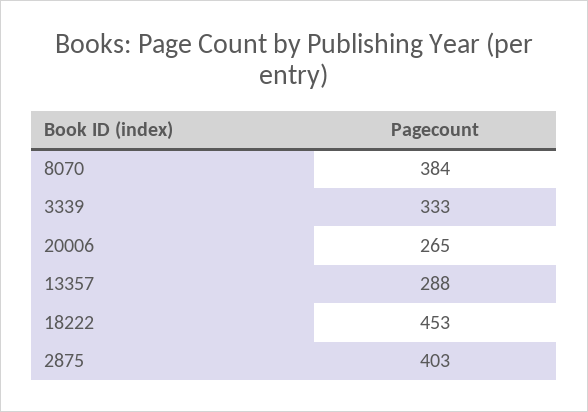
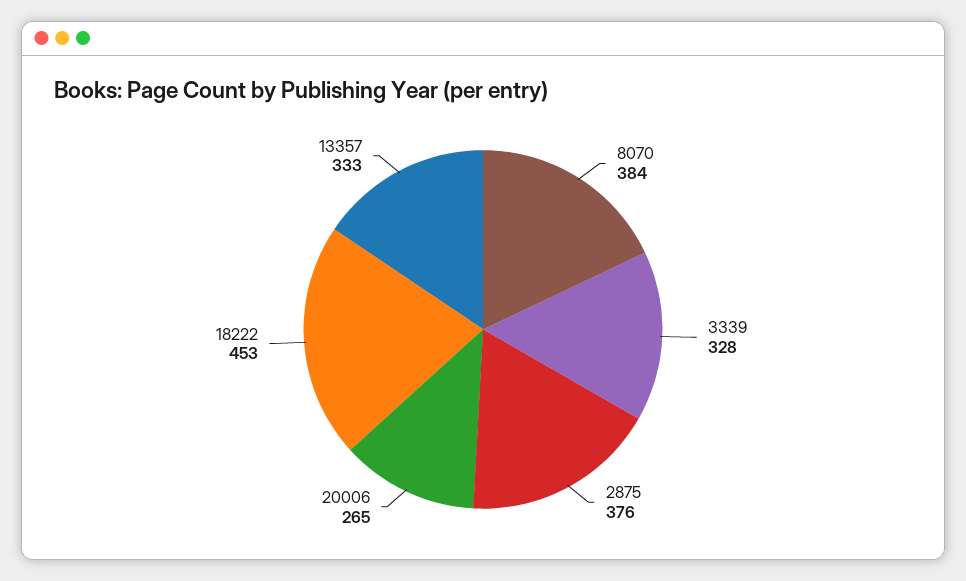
3339: 333 -> 328
13357: 288 -> 333
2875: 403 -> 376

